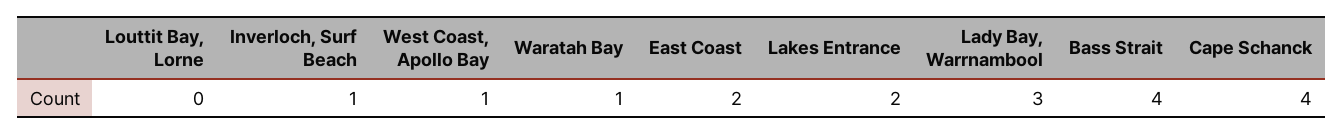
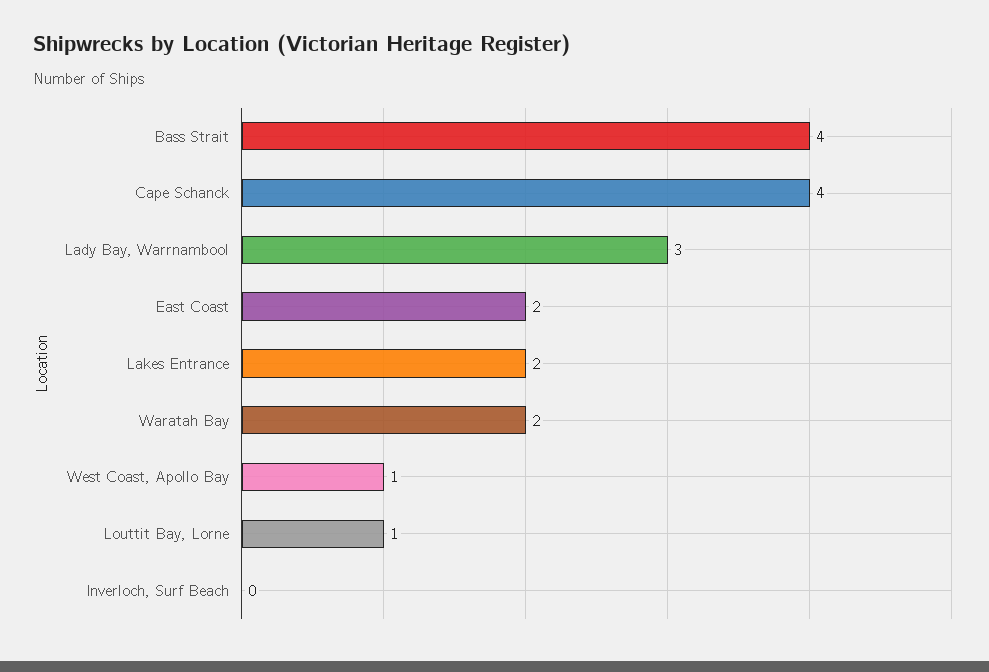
Louttit Bay, Lorne: 0 -> 1
Inverloch, Surf Beach: 1 -> 0
Waratah Bay: 1 -> 2

